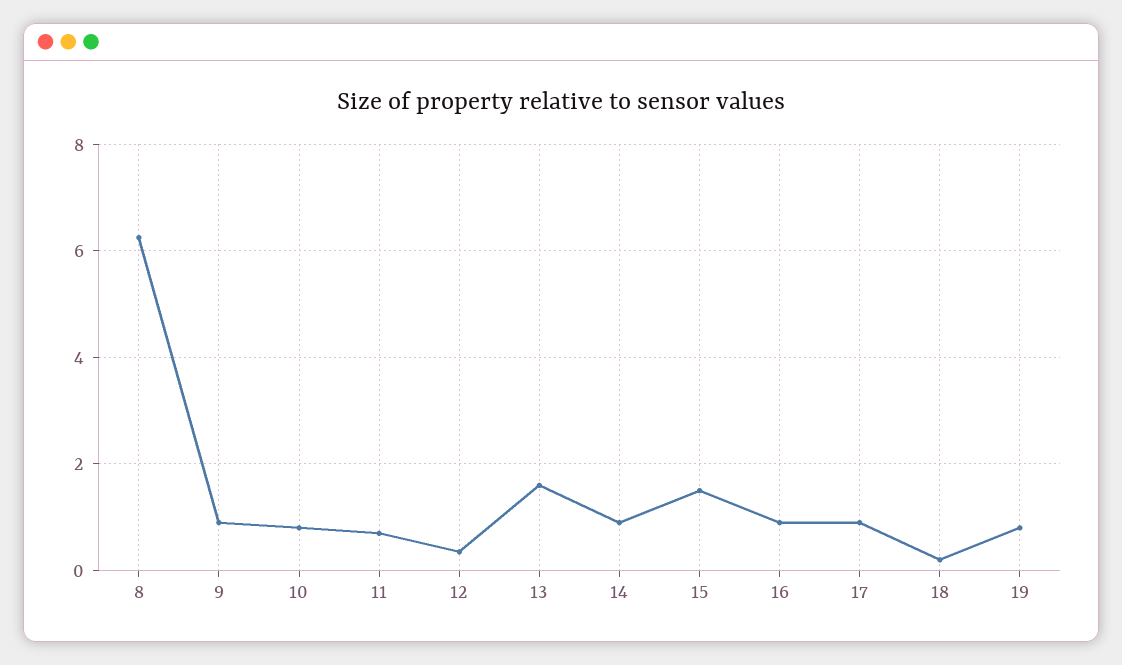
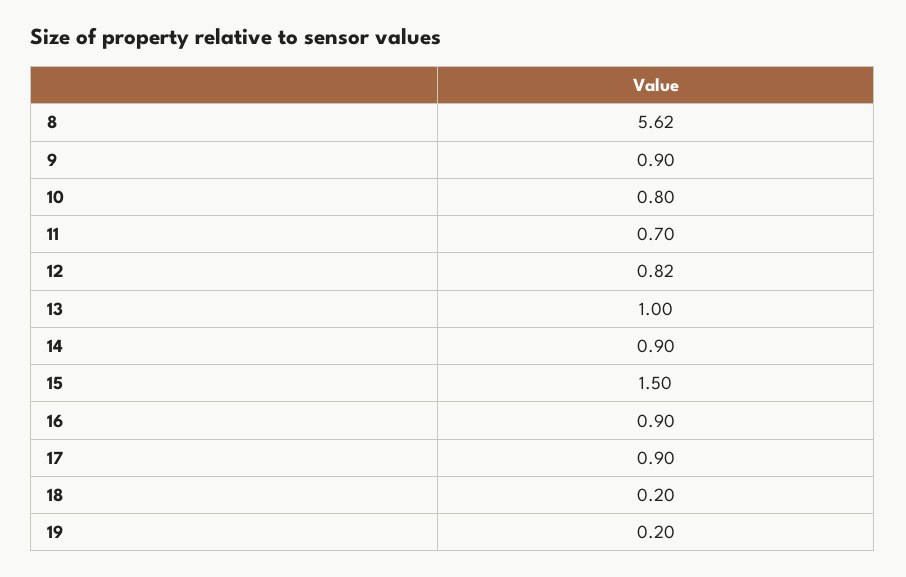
8: 6.2 -> 5.62
12: 0.4 -> 0.82
13: 1.6 -> 1
19: 0.8 -> 0.2

